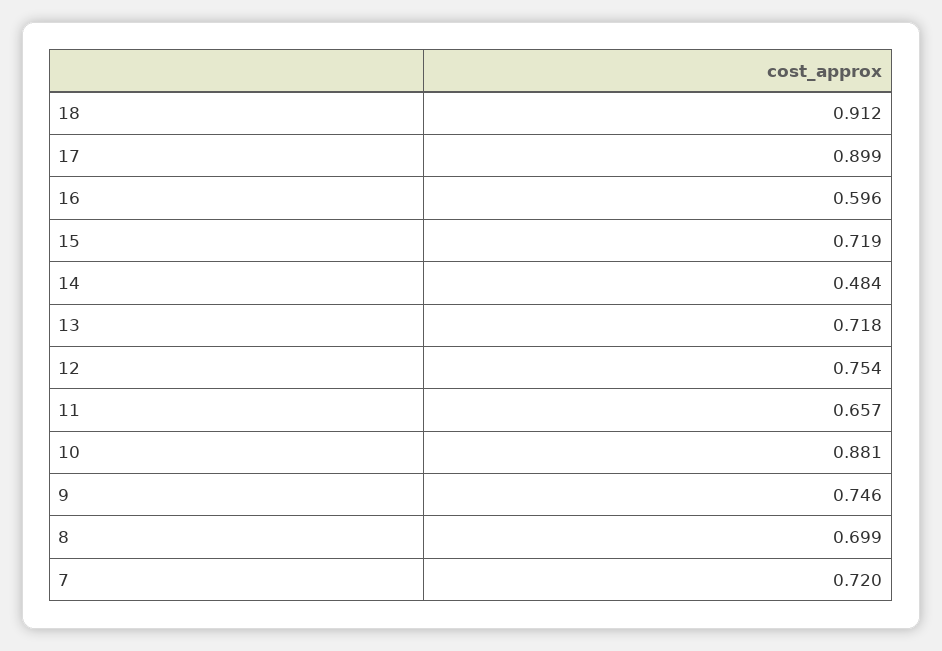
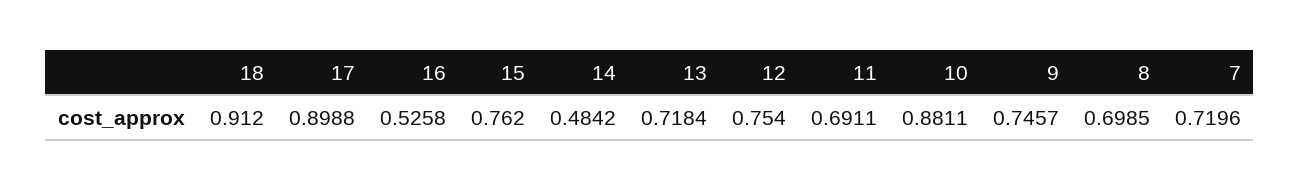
16: 0.596 -> 0.5258
15: 0.719 -> 0.762
11: 0.657 -> 0.6911

